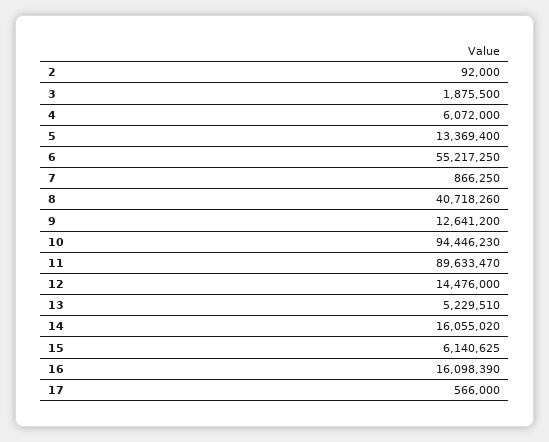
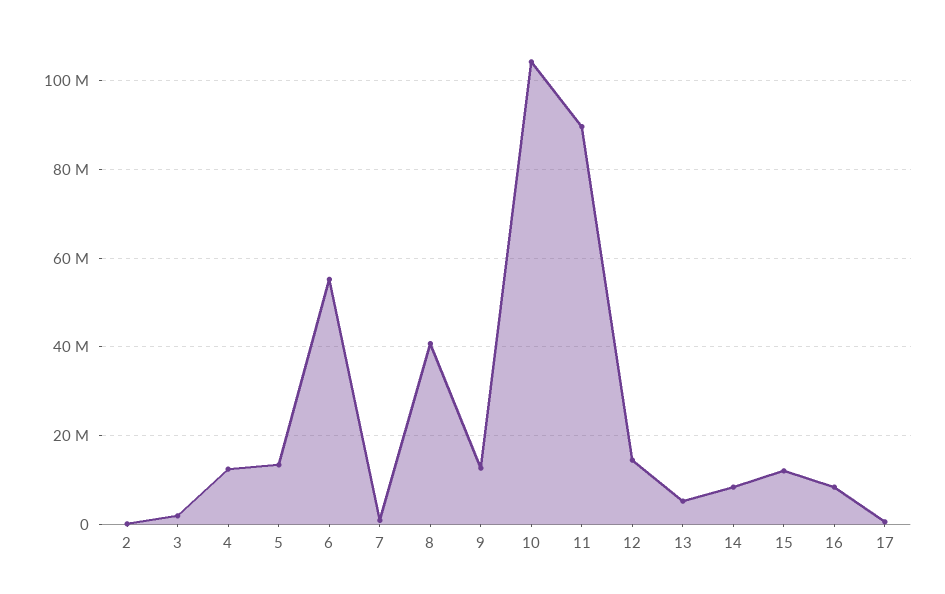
4: 6072000 -> 12000000
10: 94446230 -> 104000000
14: 16055020 -> 8000000
15: 6140625 -> 12000000
16: 16098390 -> 8000000

